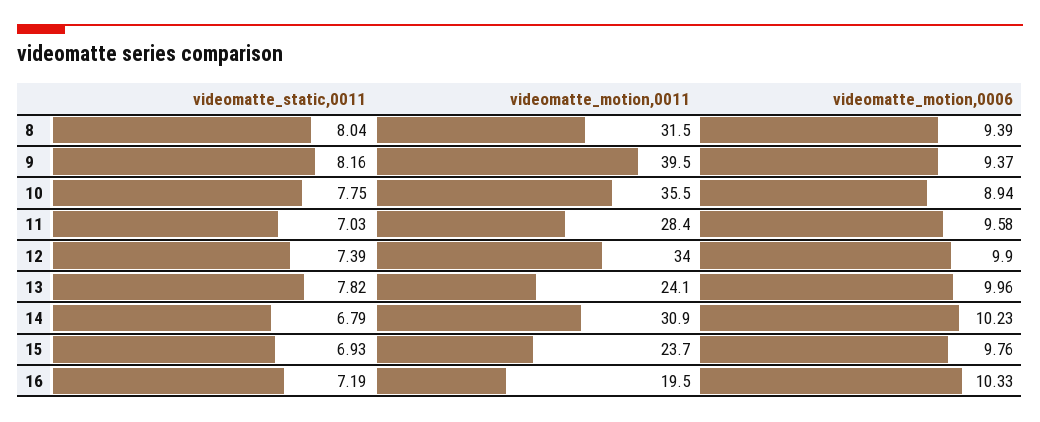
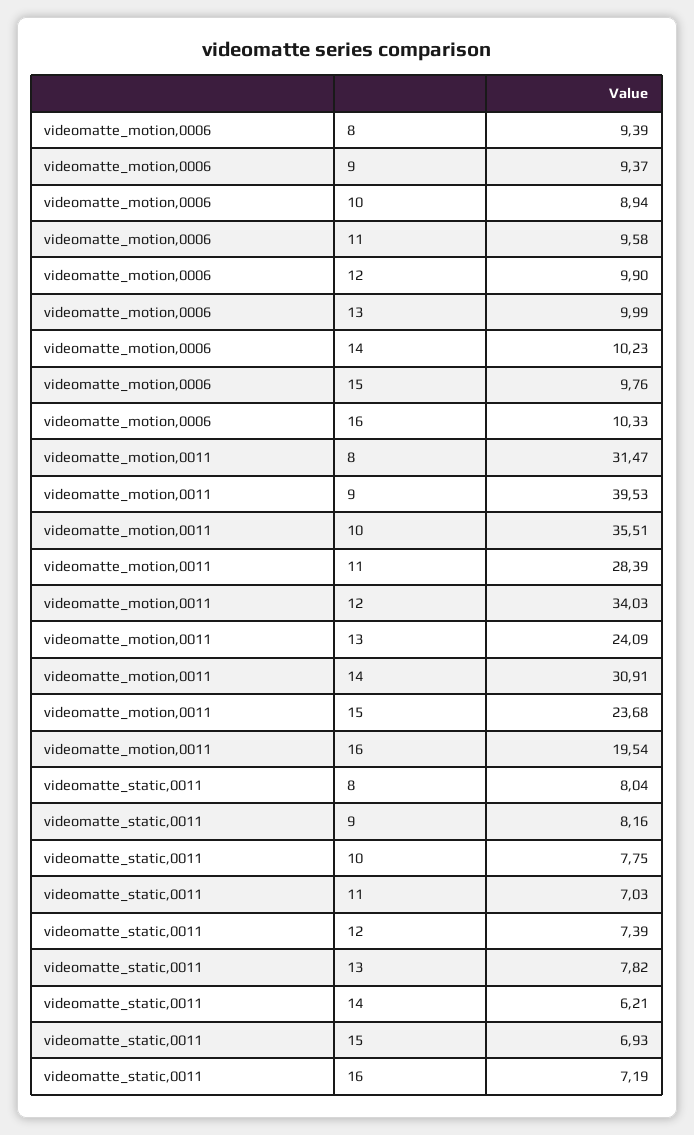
videomatte_motion,0006, 13: 9.96 -> 9.99
videomatte_static,0011, 14: 6.79 -> 6.21

